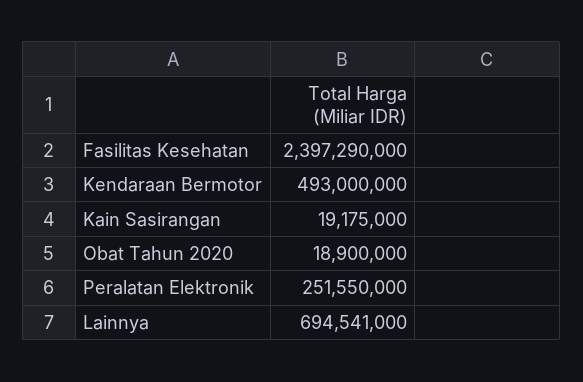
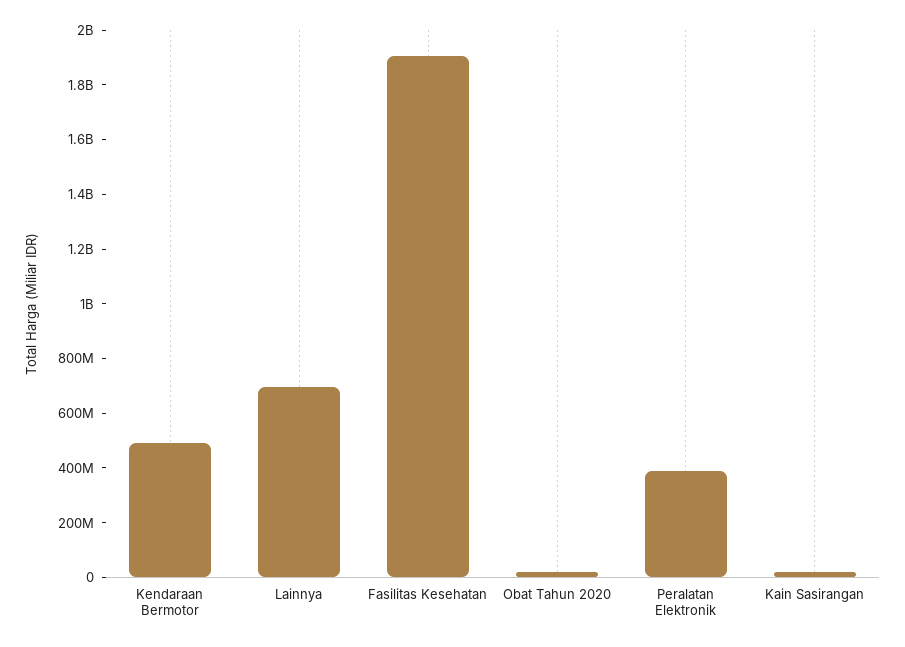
Fasilitas Kesehatan: 2397290000 -> 1900000000
Peralatan Elektronik: 251550000 -> 400000000

